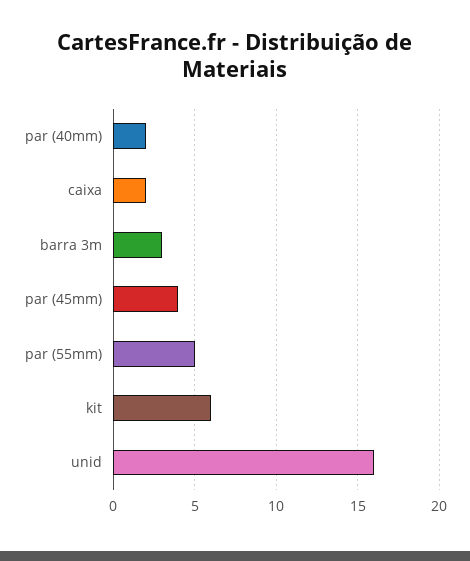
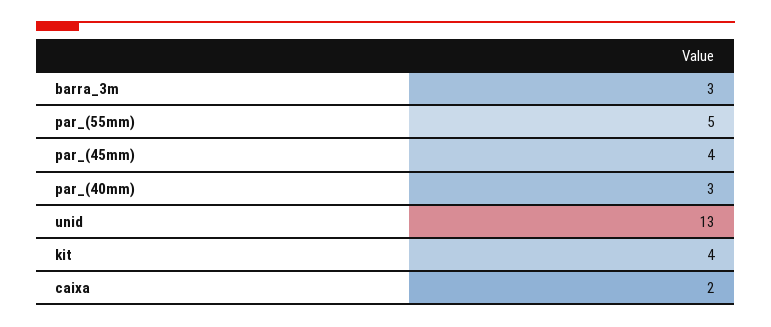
par (40mm): 2 -> 3
kit: 6 -> 4
unid: 16 -> 13

